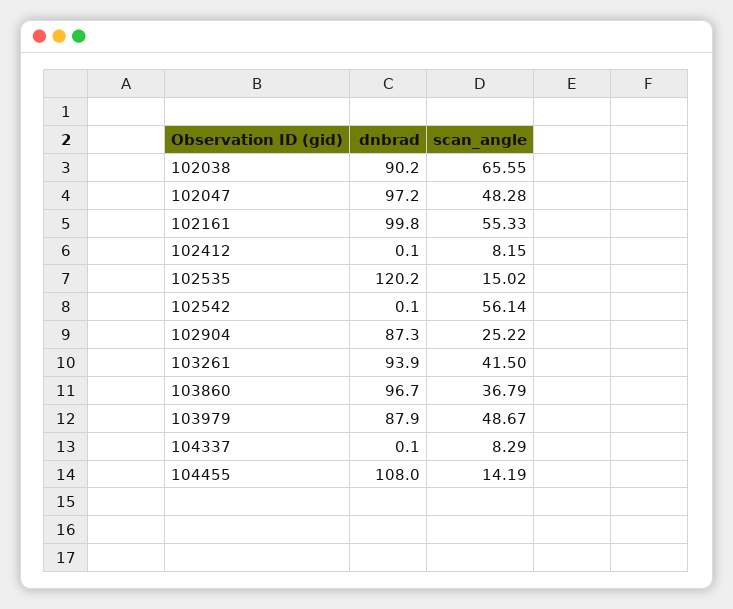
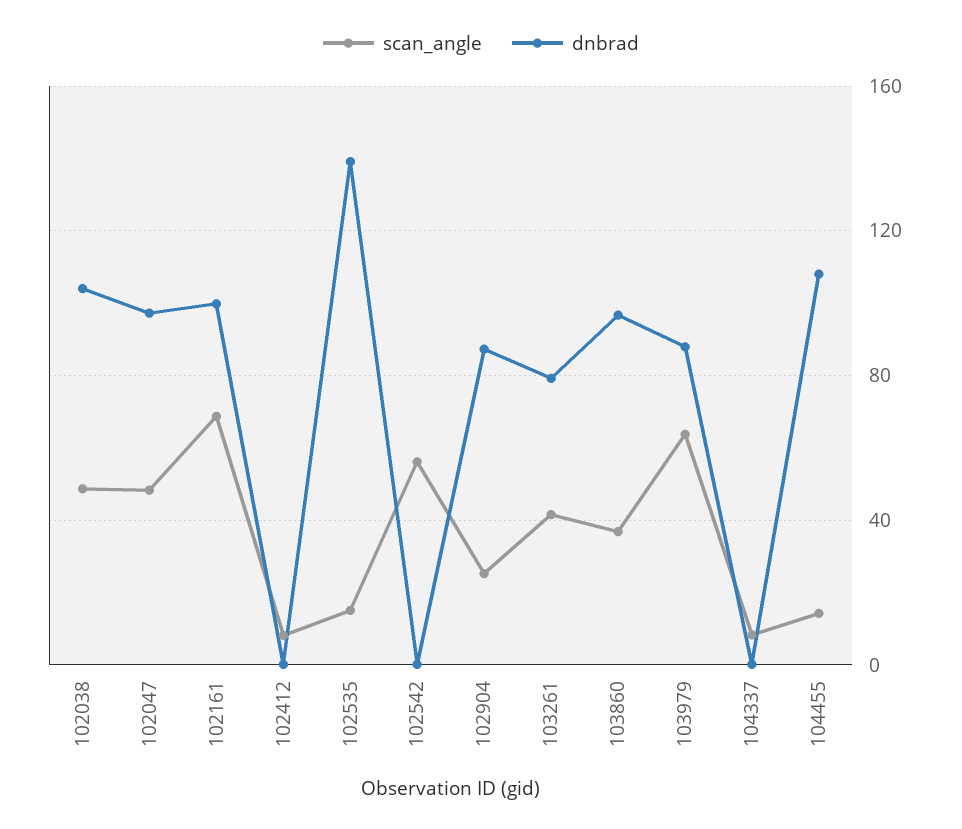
dnbrad, 102038: 90.2 -> 105
scan_angle, 102038: 65.55 -> 50
scan_angle, 102161: 55.33 -> 70
dnbrad, 102535: 120.2 -> 140
dnbrad, 103261: 93.9 -> 80
scan_angle, 103979: 48.67 -> 65

